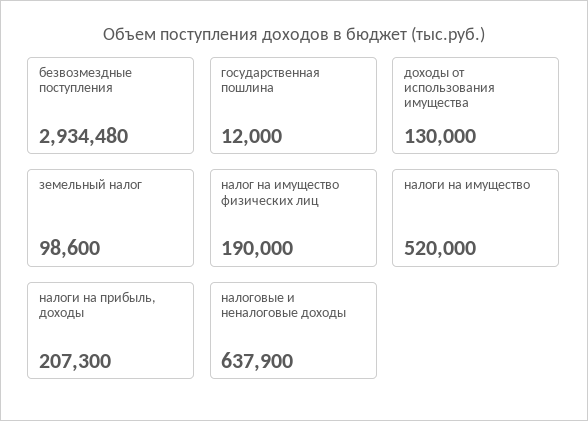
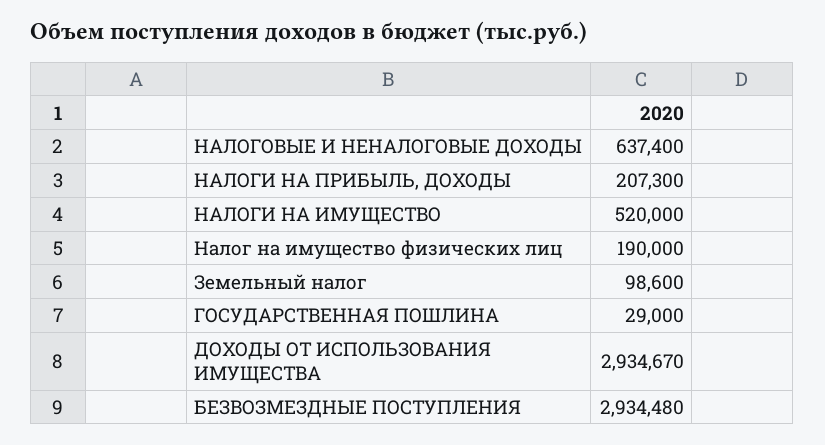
государственная пошлина: 12000 -> 29000
доходы от использования имущества: 130000 -> 2934670
налоговые и неналоговые доходы: 637900 -> 637400

